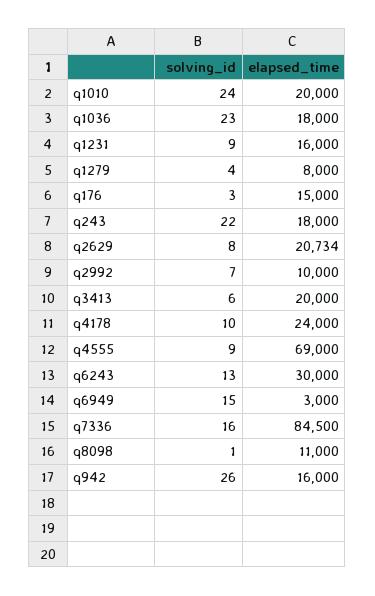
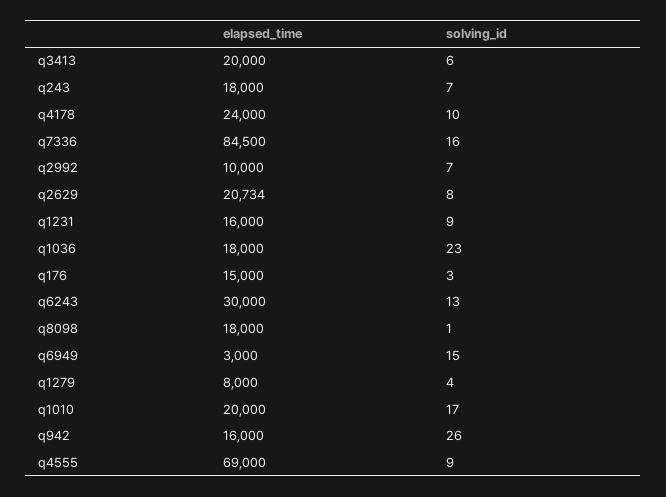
solving_id, q1010: 24 -> 17
solving_id, q243: 22 -> 7
elapsed_time, q8098: 11000 -> 18000

